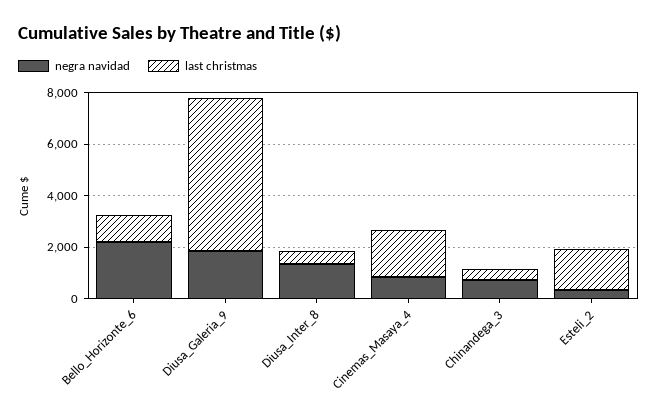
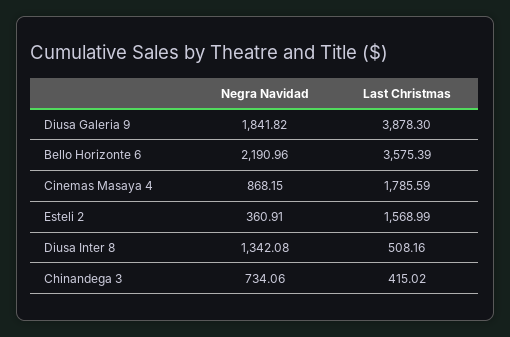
last christmas, Bello_Horizonte_6: 1000 -> 3575.39
last christmas, Diusa_Galeria_9: 6000 -> 3878.3

